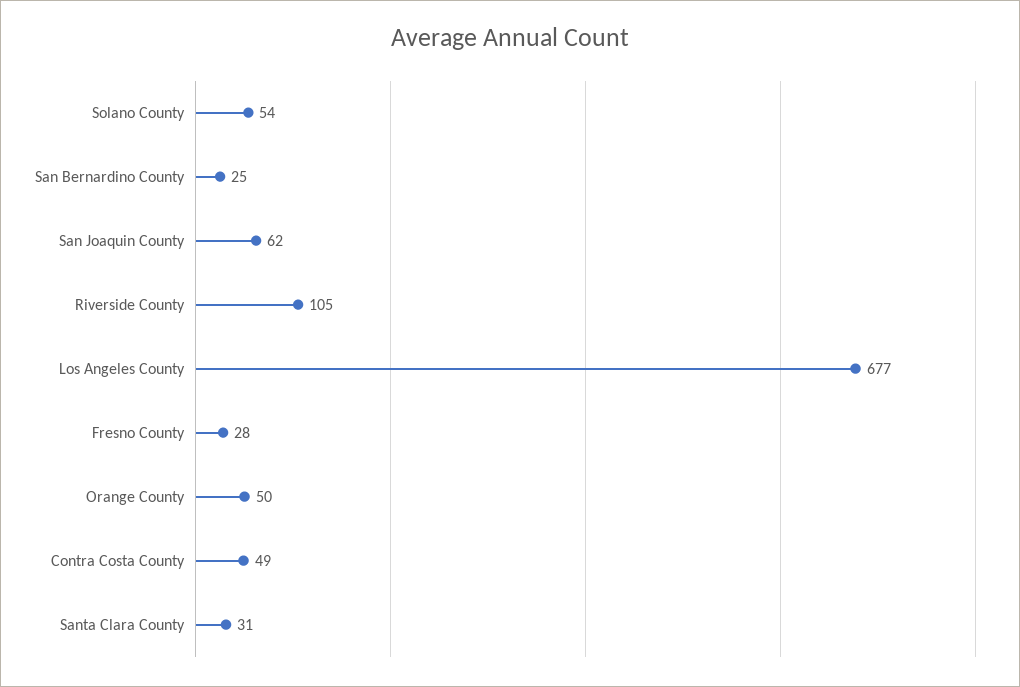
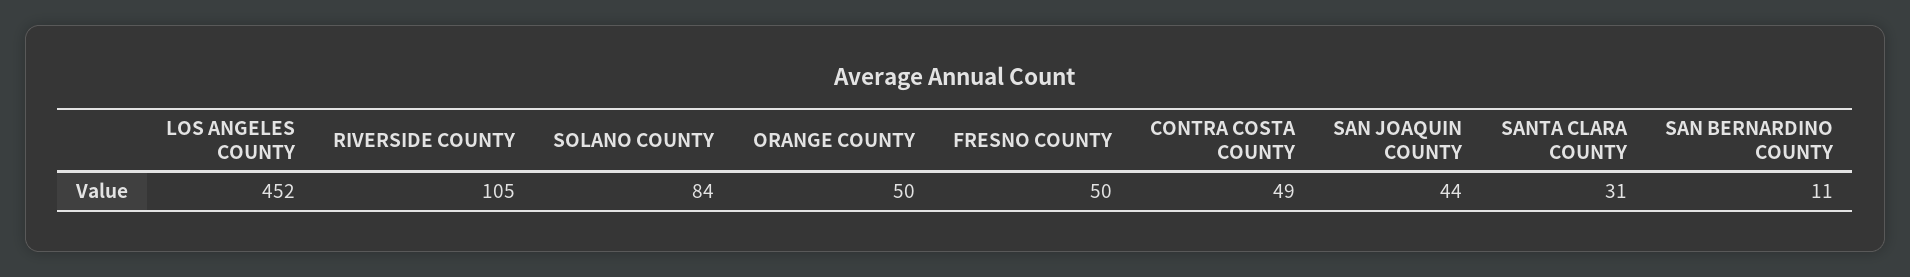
Solano County: 54 -> 84
San Bernardino County: 25 -> 11
San Joaquin County: 62 -> 44
Los Angeles County: 677 -> 452
Fresno County: 28 -> 50

